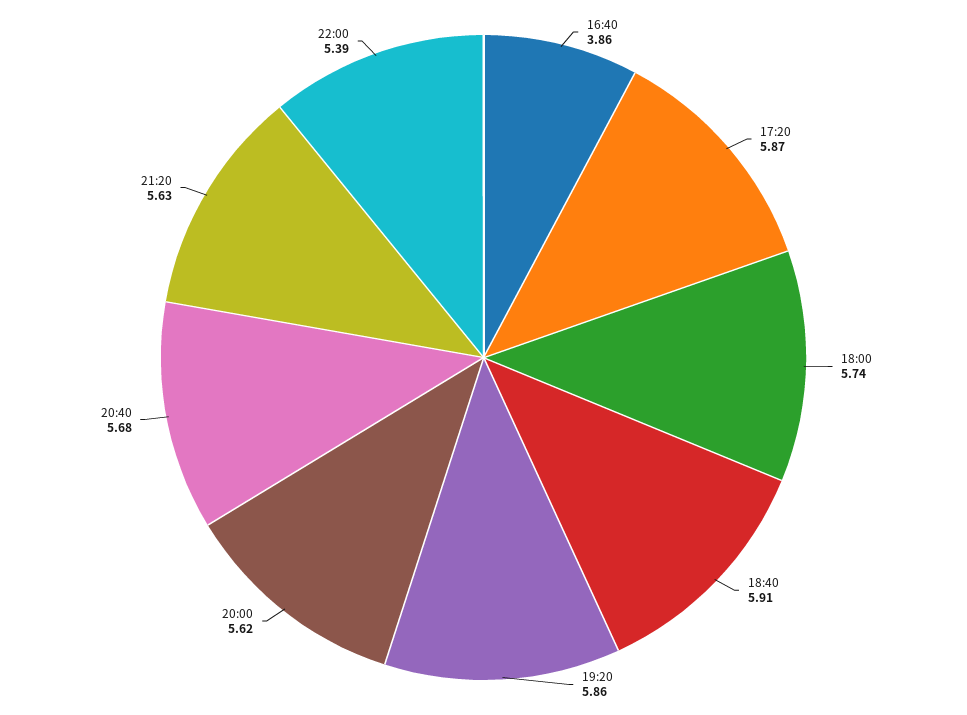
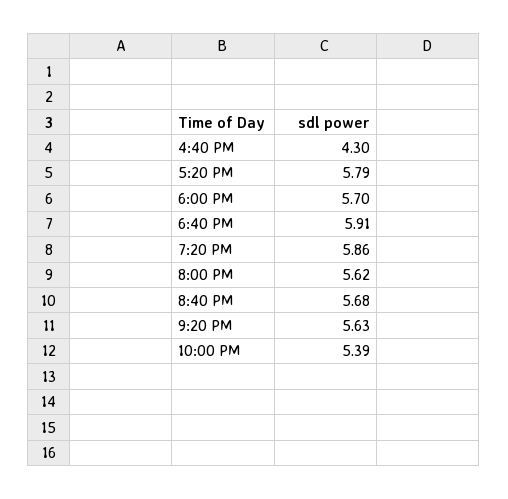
16:40: 3.86 -> 4.3
17:20: 5.87 -> 5.79
18:00: 5.74 -> 5.7

